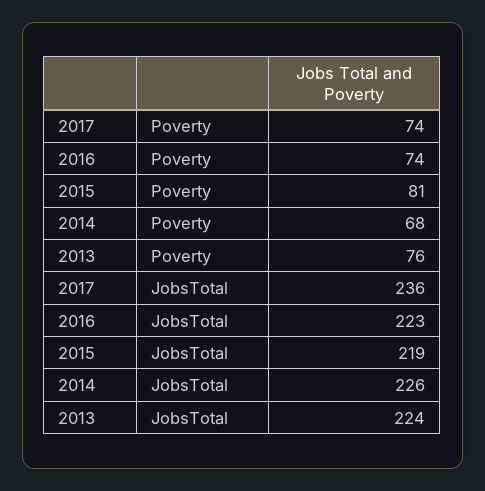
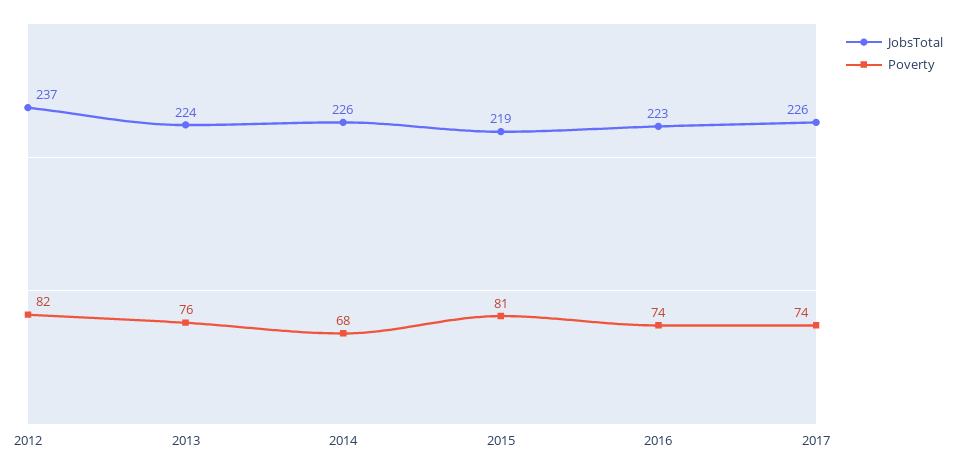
JobsTotal, 2017: 236 -> 226
JobsTotal, 2012: none -> 237
Poverty, 2012: none -> 82

